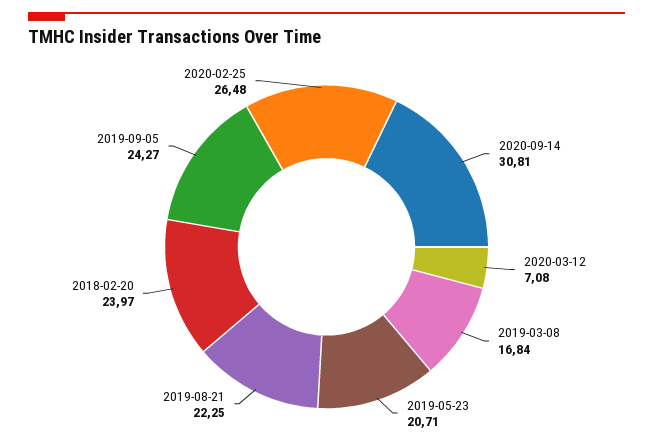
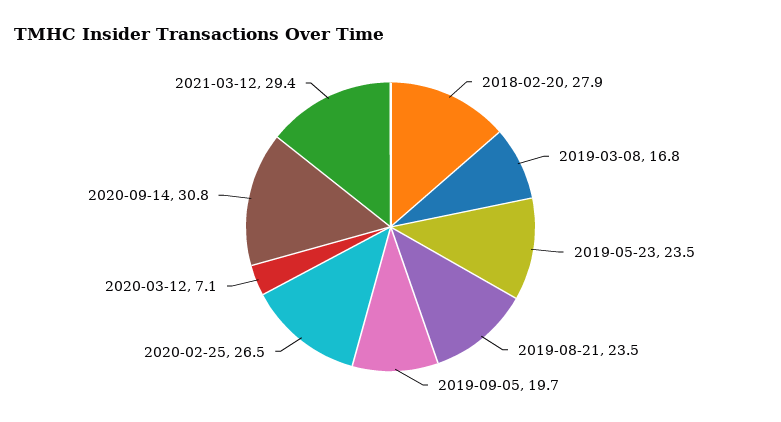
2019-05-23: 20.71 -> 23.5
2019-08-21: 22.25 -> 23.5
2018-02-20: 23.97 -> 27.9
2019-09-05: 24.27 -> 19.7
2021-03-12: none -> 29.4

